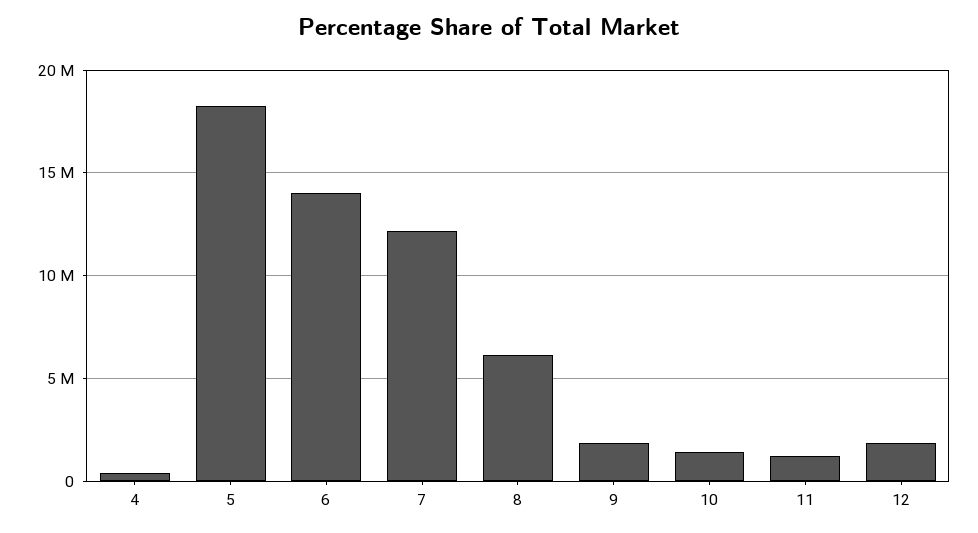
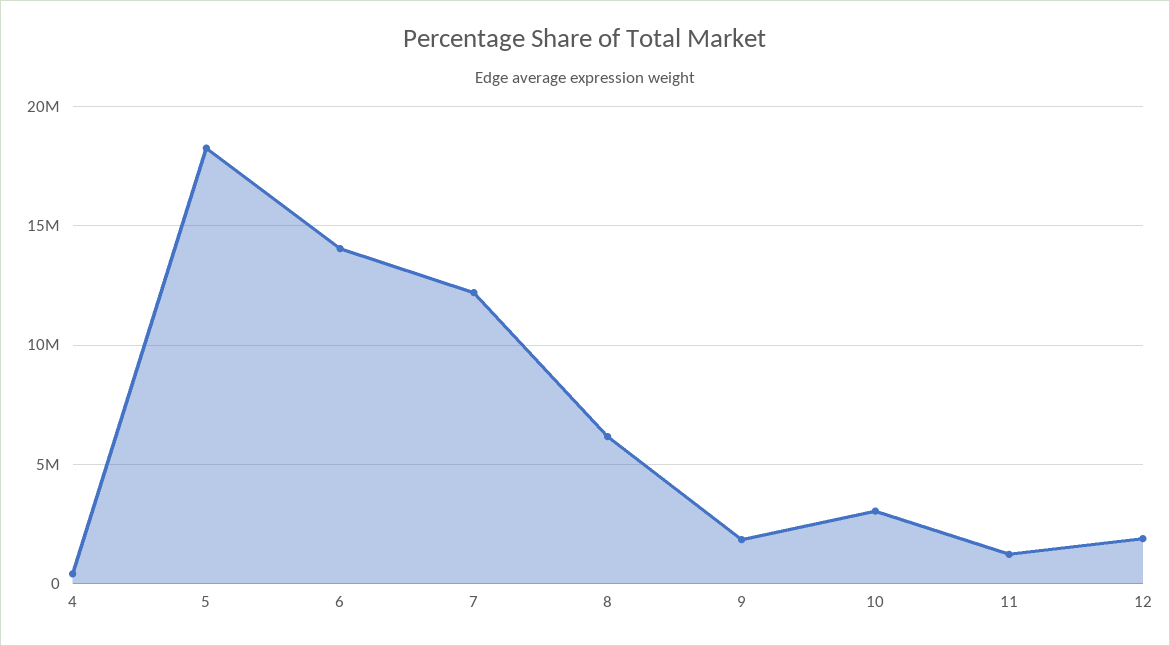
10: 1500000 -> 3000000

